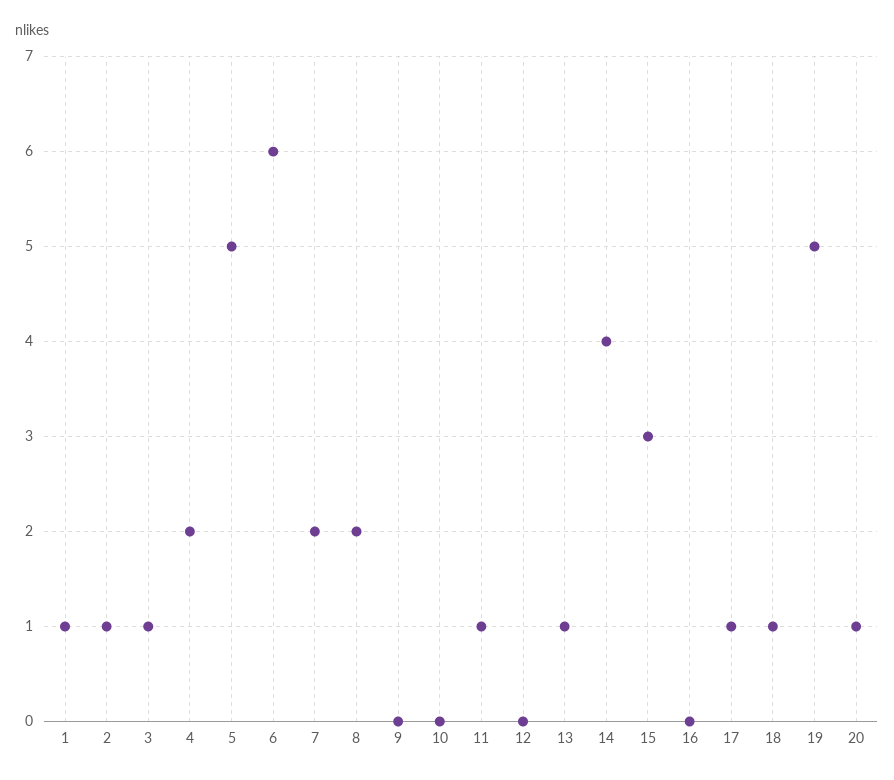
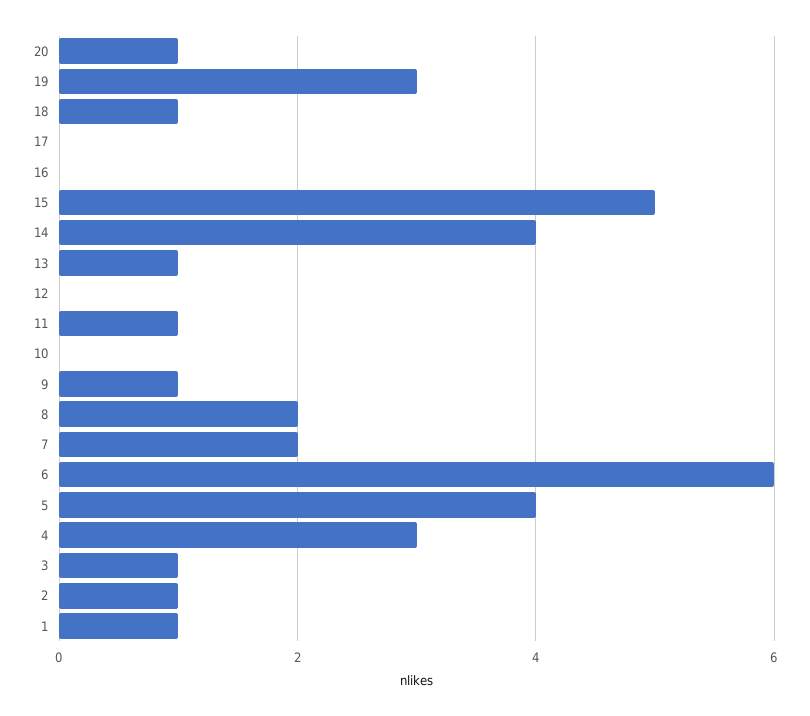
4: 2 -> 3
5: 5 -> 4
9: 0 -> 1
15: 3 -> 5
17: 1 -> 0
19: 5 -> 3

